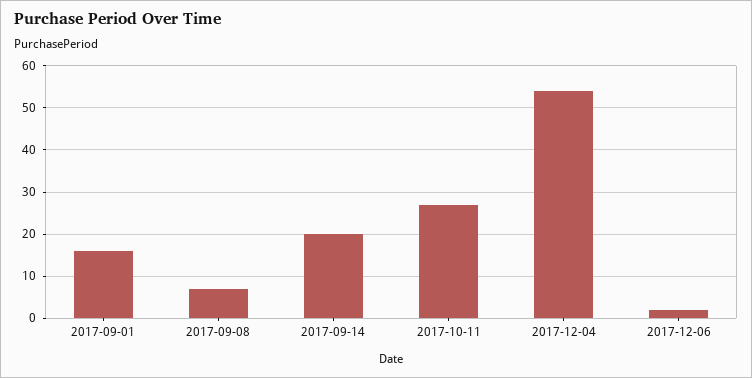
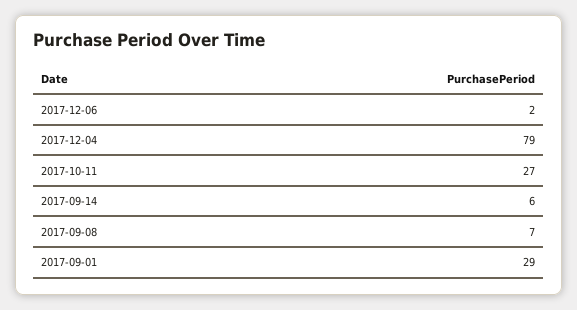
2017-09-01: 15 -> 29
2017-09-14: 20 -> 6
2017-12-04: 55 -> 79

